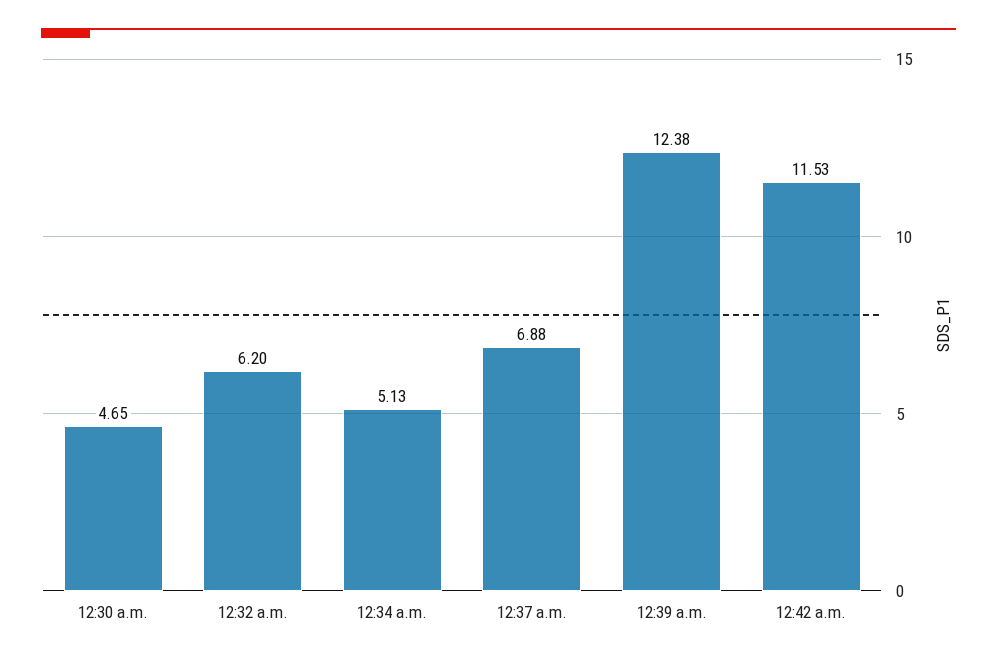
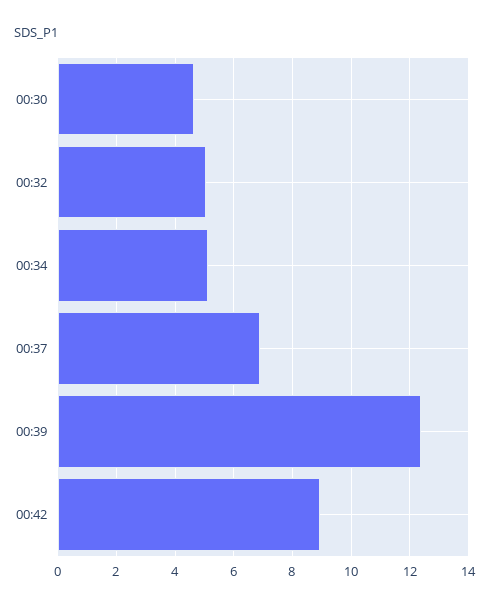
12:32 a.m.: 6.2 -> 5
12:42 a.m.: 11.53 -> 9

